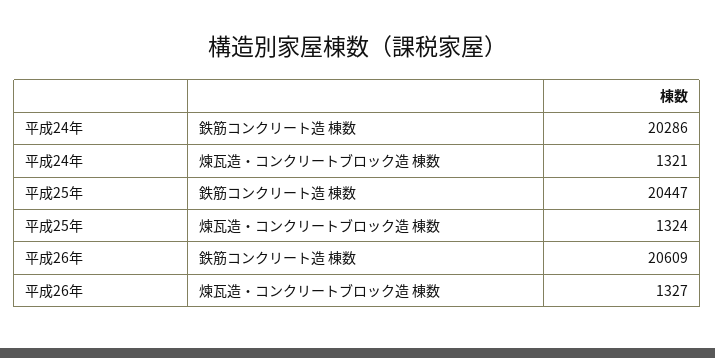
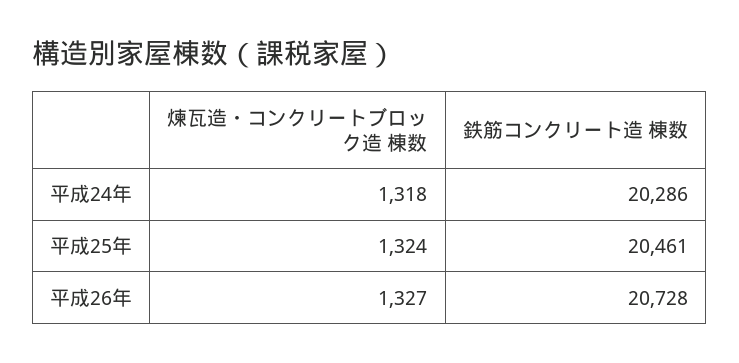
平成24年, 煉瓦造・コンクリートブロック造 棟数: 1321 -> 1318
平成25年, 鉄筋コンクリート造 棟数: 20447 -> 20461
平成26年, 鉄筋コンクリート造 棟数: 20609 -> 20728

